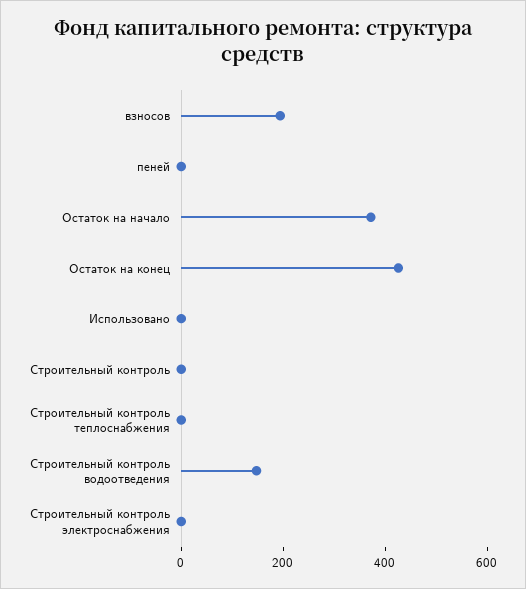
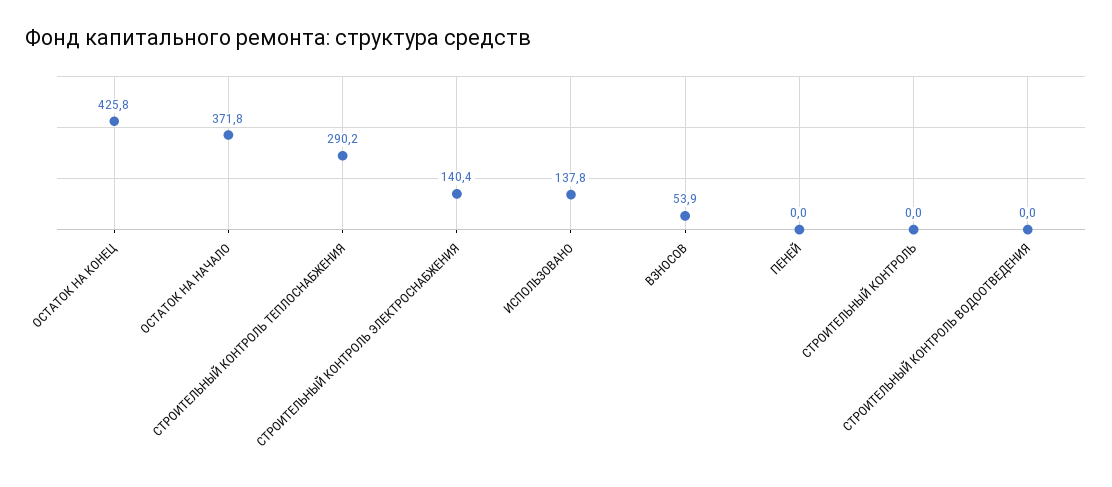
взносов: 200 -> 53.9
Использовано: 0 -> 137.8
Строительный контроль теплоснабжения: 0 -> 290.2
Строительный контроль водоотведения: 150 -> 0
Строительный контроль электроснабжения: 0 -> 140.4

